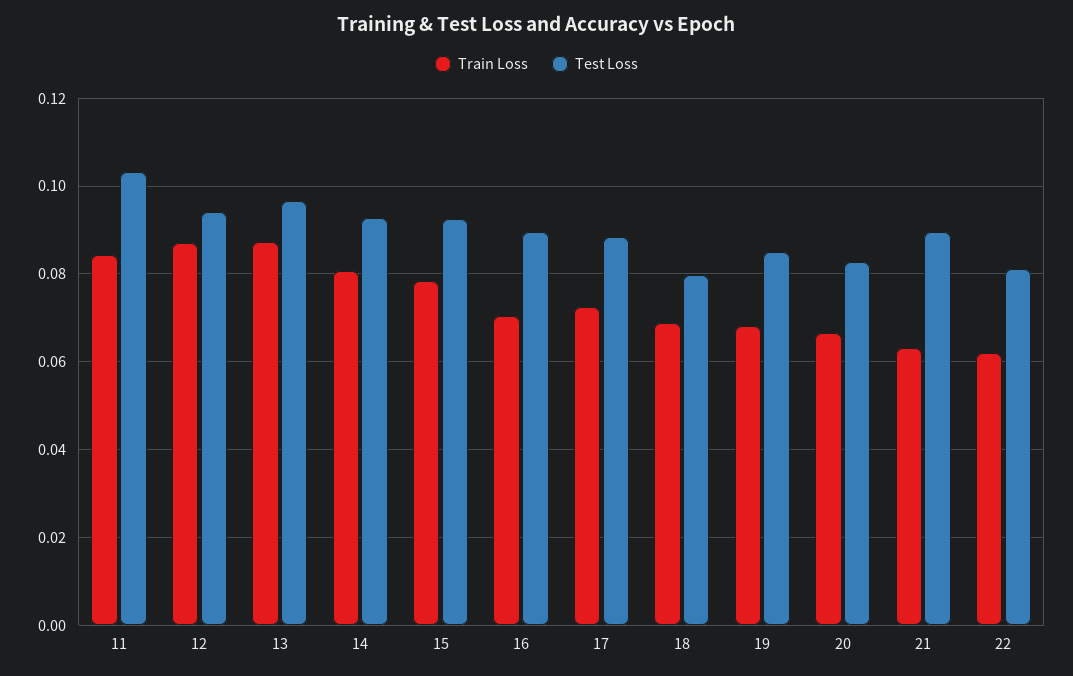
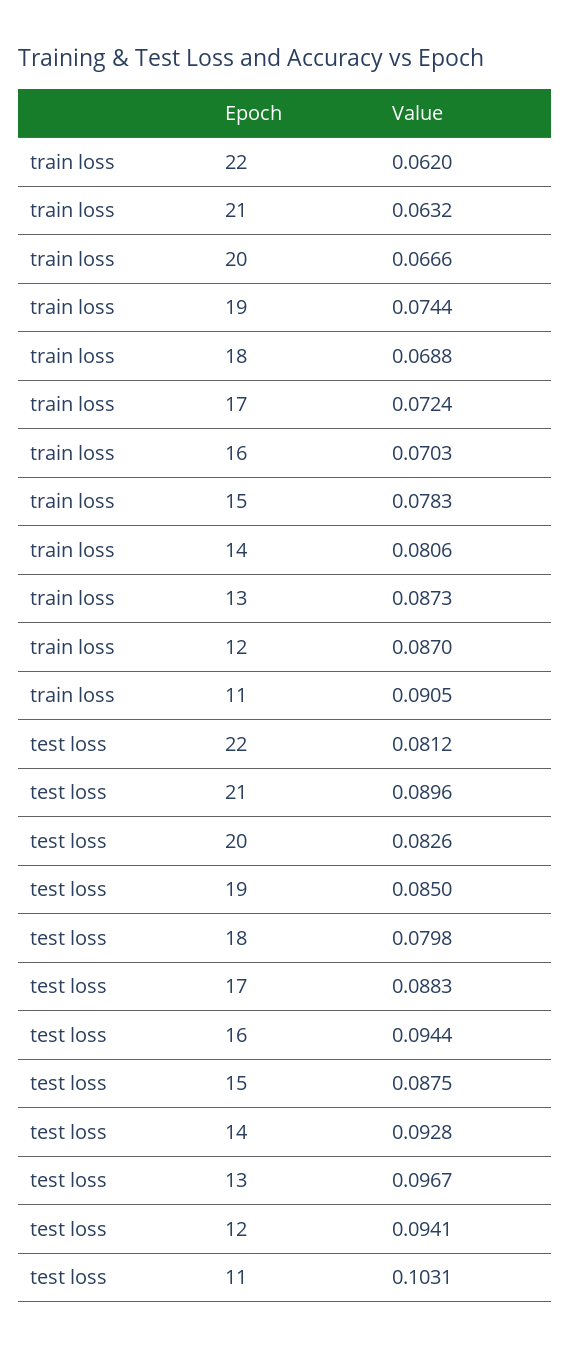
Train Loss, 11: 0.084 -> 0.0905
Test Loss, 15: 0.092 -> 0.0875
Test Loss, 16: 0.09 -> 0.0944
Train Loss, 19: 0.068 -> 0.0744

